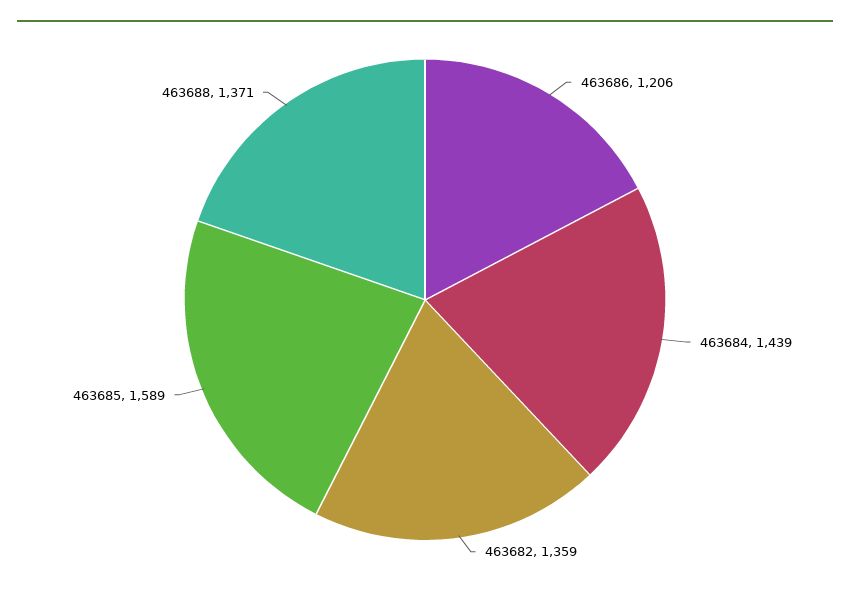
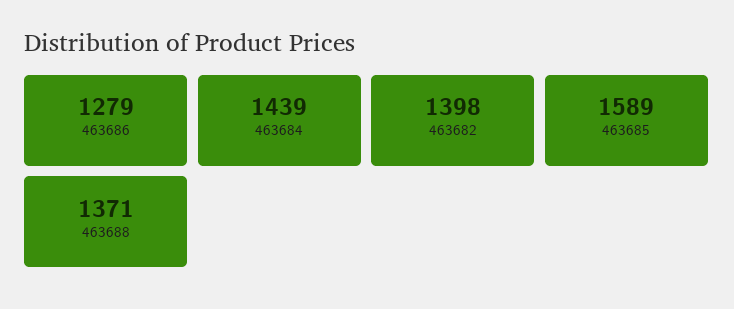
463686: 1206 -> 1279
463682: 1359 -> 1398

